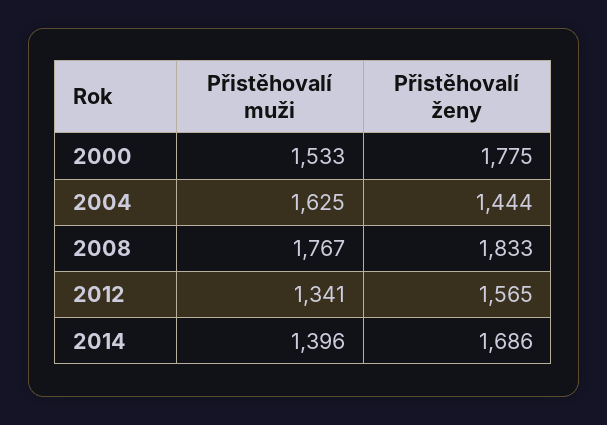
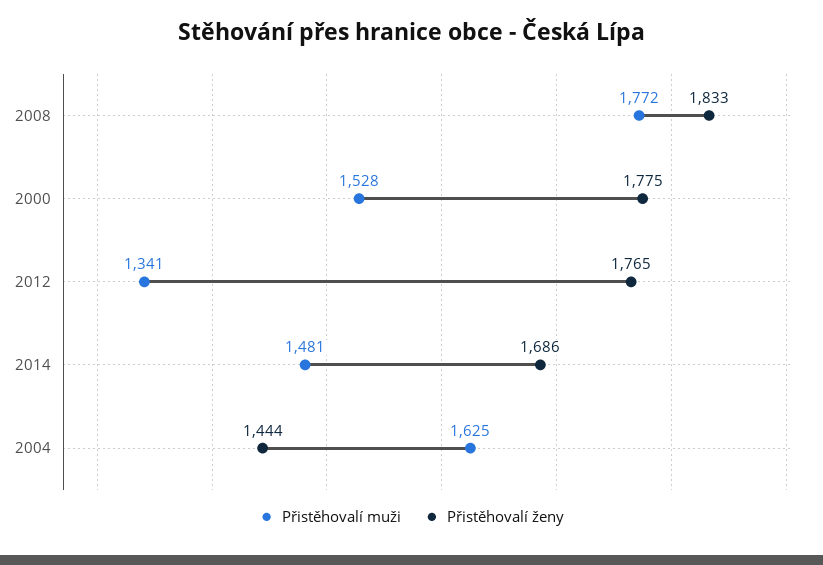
Přistěhovalí muži, 2000: 1533 -> 1528
Přistěhovalí muži, 2008: 1767 -> 1772
Přistěhovalí ženy, 2012: 1565 -> 1765
Přistěhovalí muži, 2014: 1396 -> 1481

